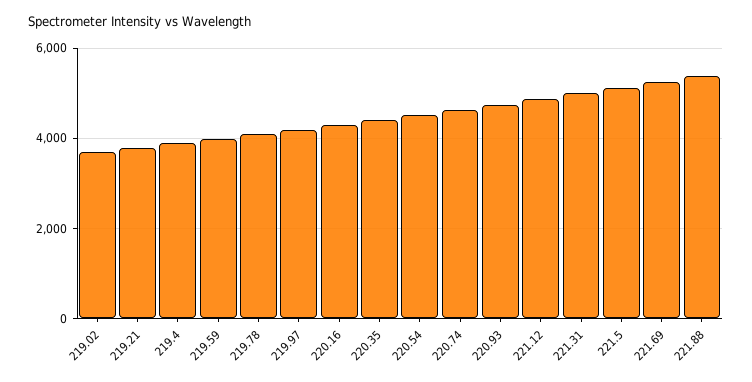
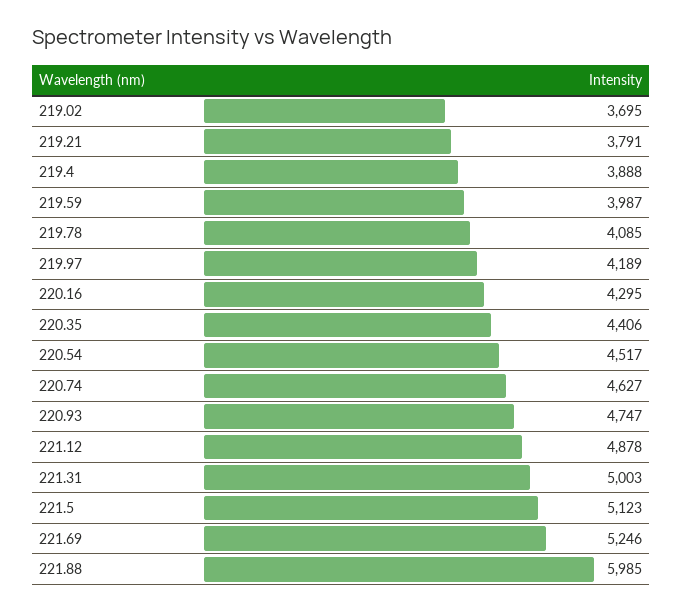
221.88: 5400 -> 5985

